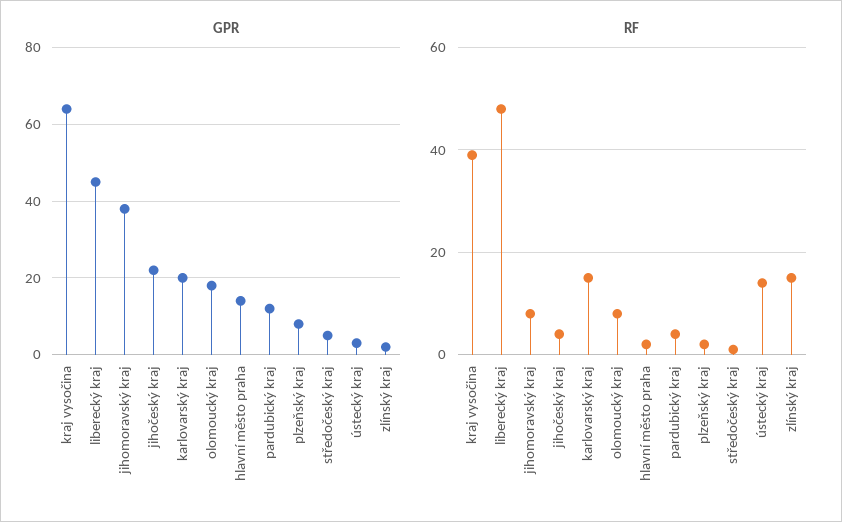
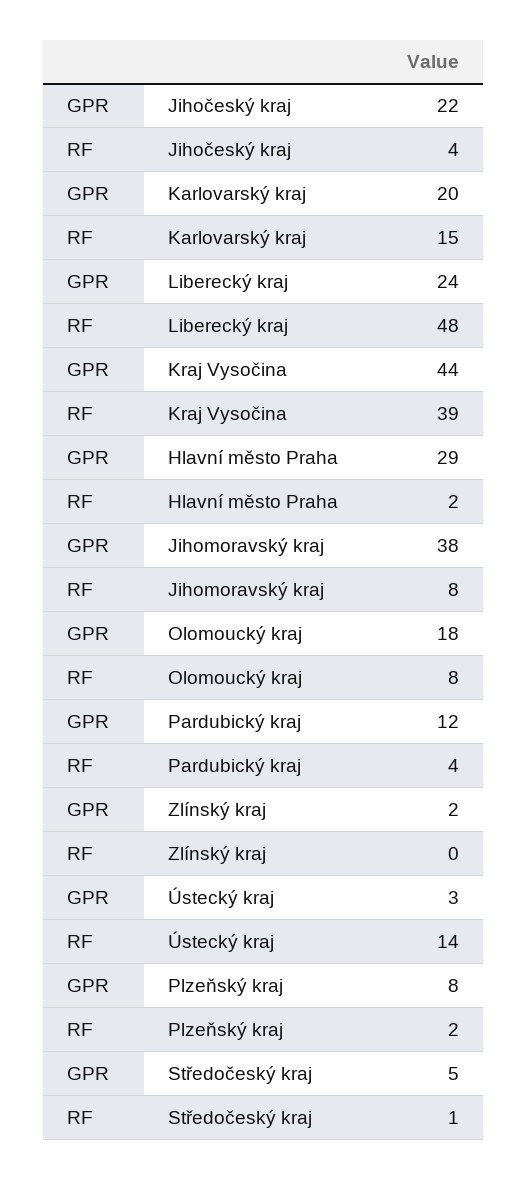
GPR, kraj vysočina: 65 -> 44
GPR, liberecký kraj: 45 -> 24
GPR, hlavní město praha: 15 -> 29
RF, zlínský kraj: 15 -> 0

